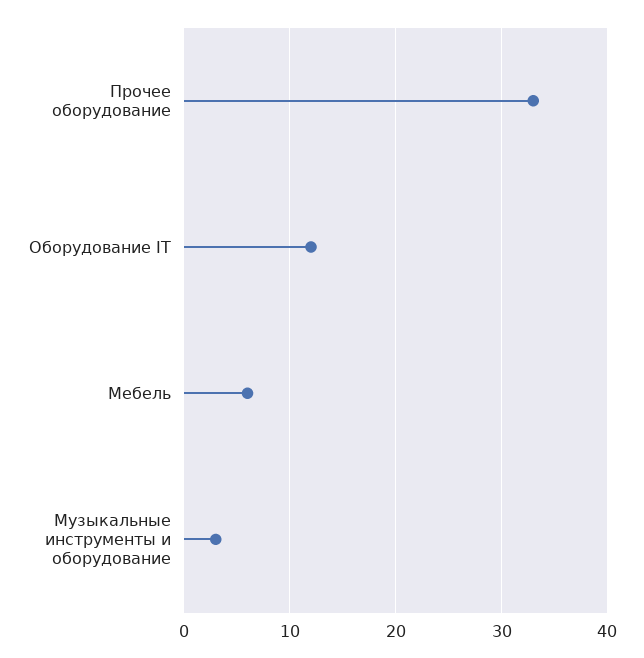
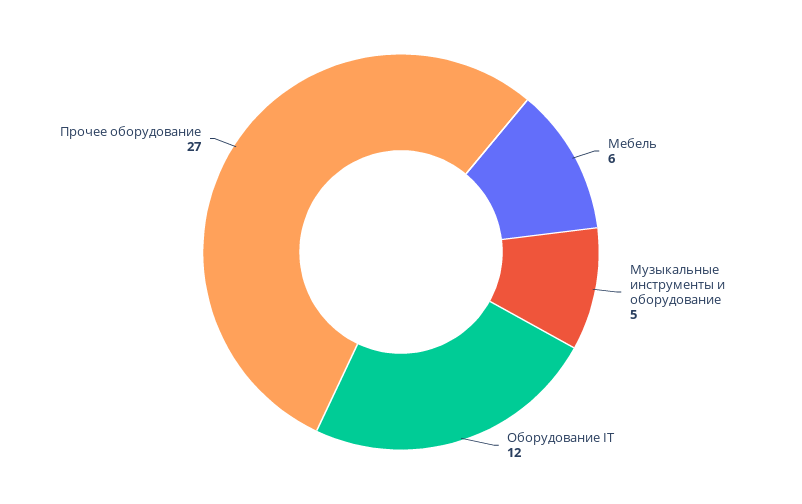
Прочее оборудование: 33 -> 27
Музыкальные инструменты и оборудование: 3 -> 5

